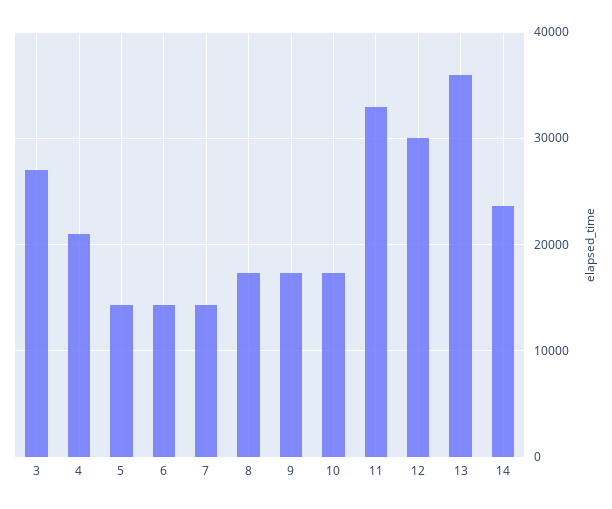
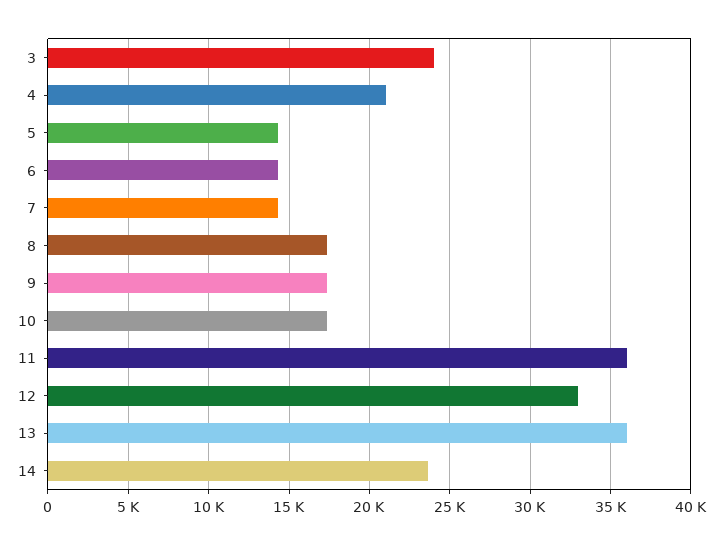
3: 27000 -> 24000
11: 33000 -> 36000
12: 30000 -> 33000

